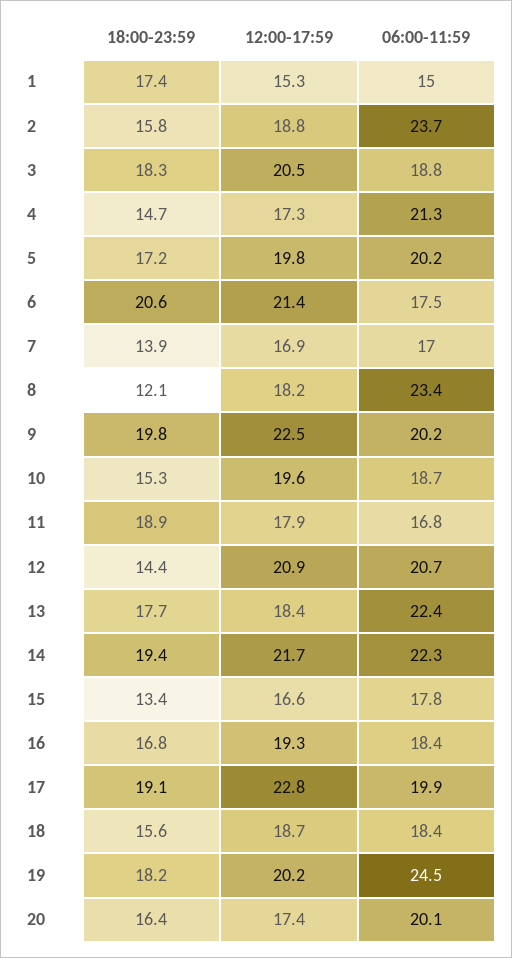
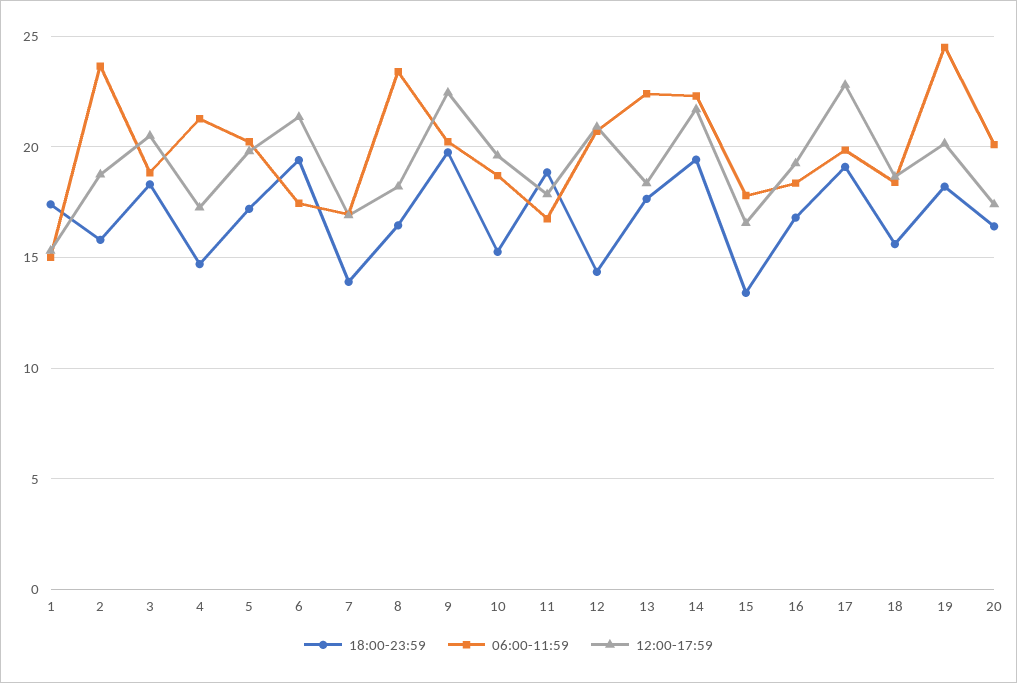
18:00-23:59, 6: 20.6 -> 19.5
18:00-23:59, 8: 12.1 -> 16.5

